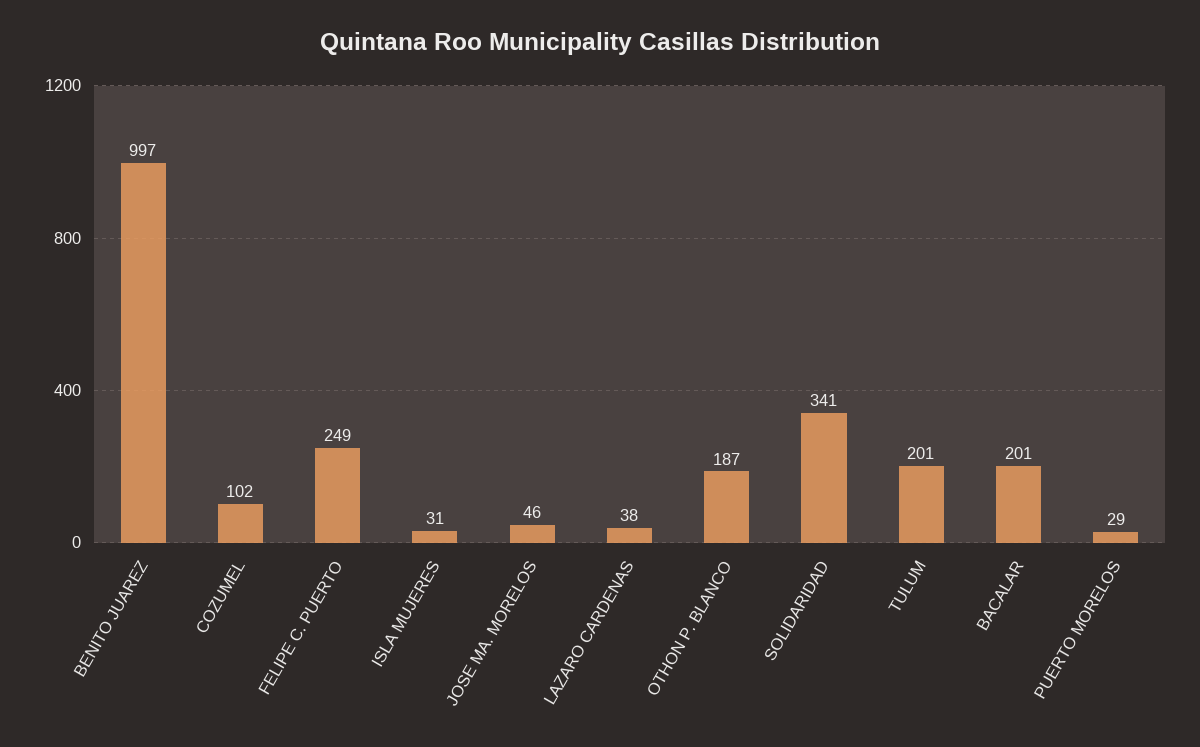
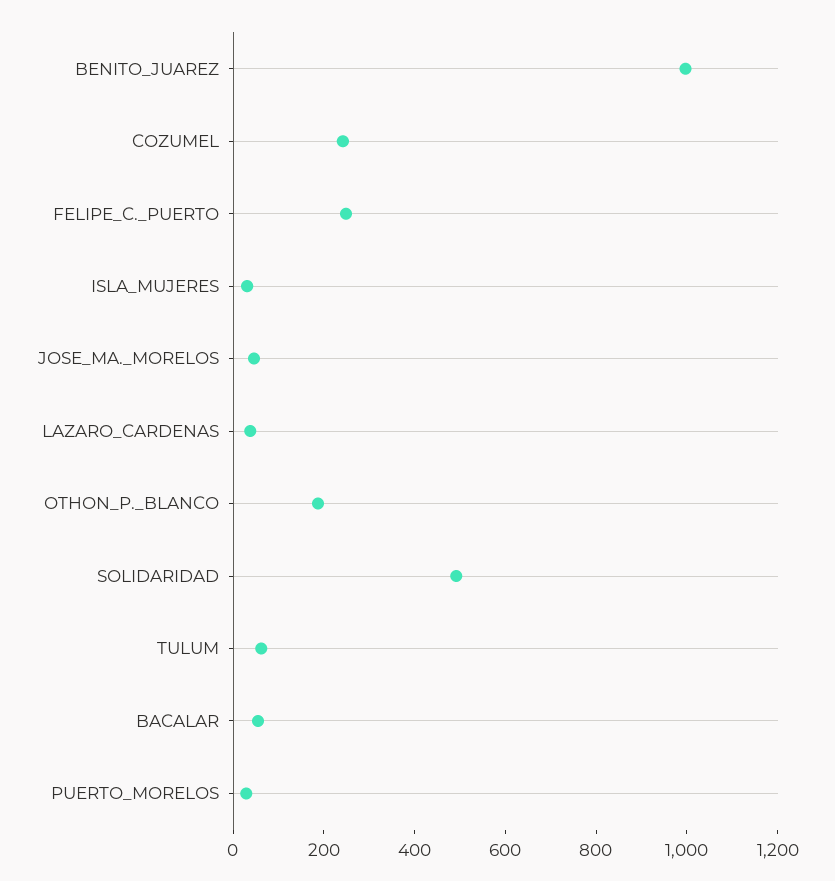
COZUMEL: 102 -> 250
SOLIDARIDAD: 341 -> 500
TULUM: 201 -> 50
BACALAR: 201 -> 50

